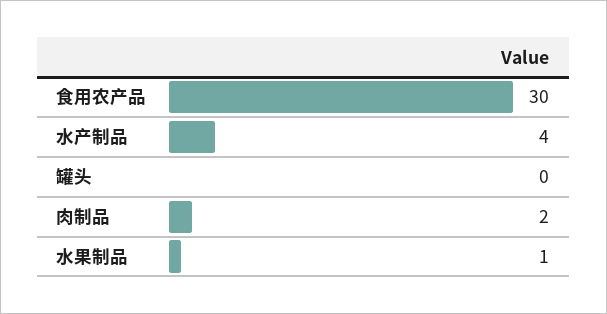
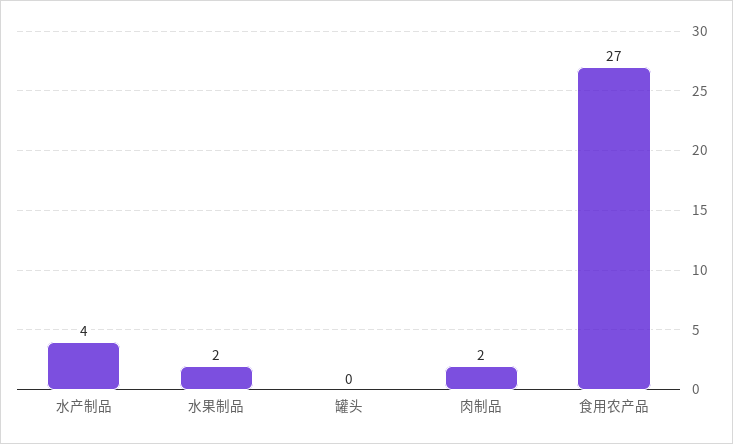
食用农产品: 30 -> 27
水果制品: 1 -> 2

